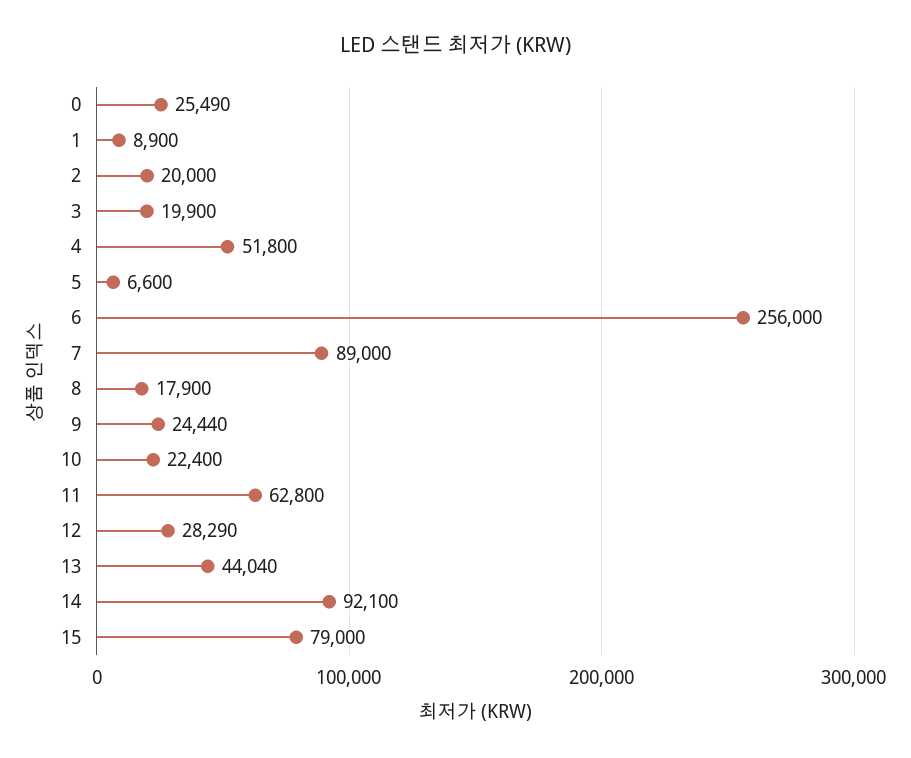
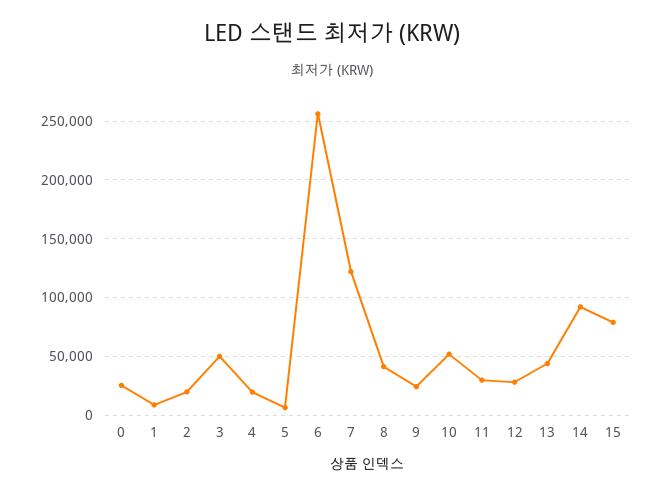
3: 19900 -> 50000
4: 51800 -> 20000
7: 89000 -> 120000
8: 17900 -> 40000
10: 22400 -> 50000
11: 62800 -> 30000

